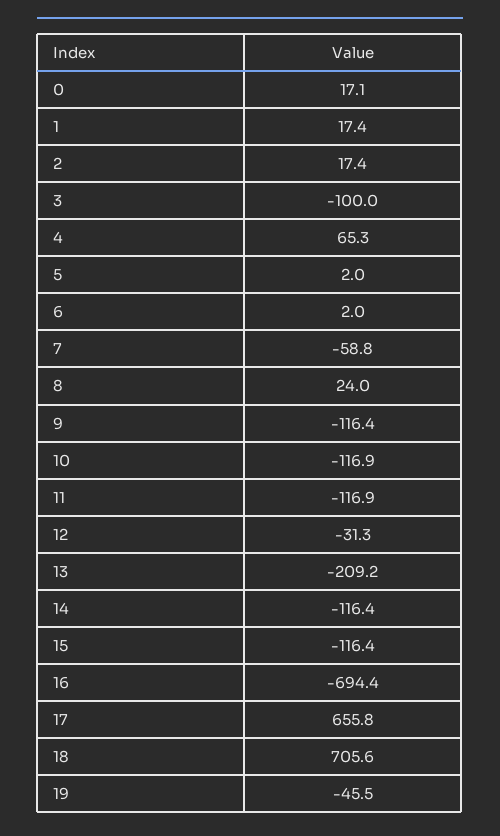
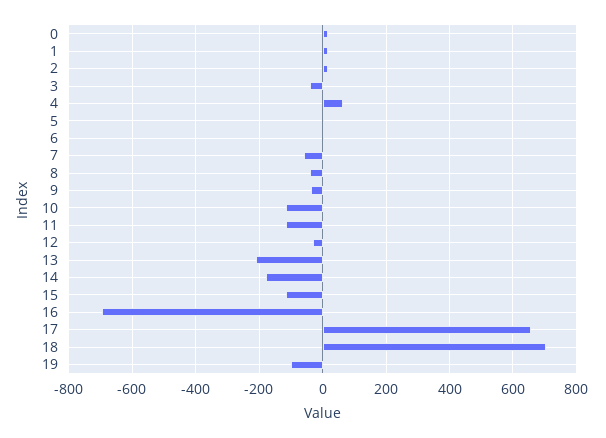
3: -100 -> -40
8: 24 -> -40
9: -116.4 -> -40
14: -116.4 -> -180
19: -45.5 -> -100

